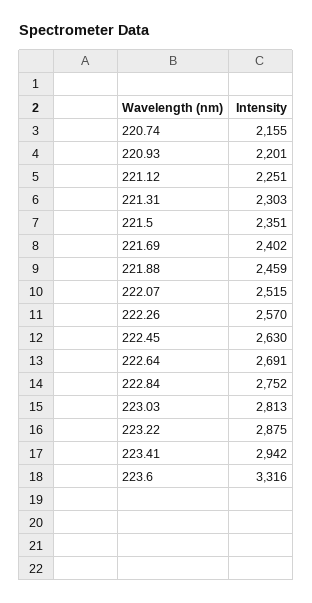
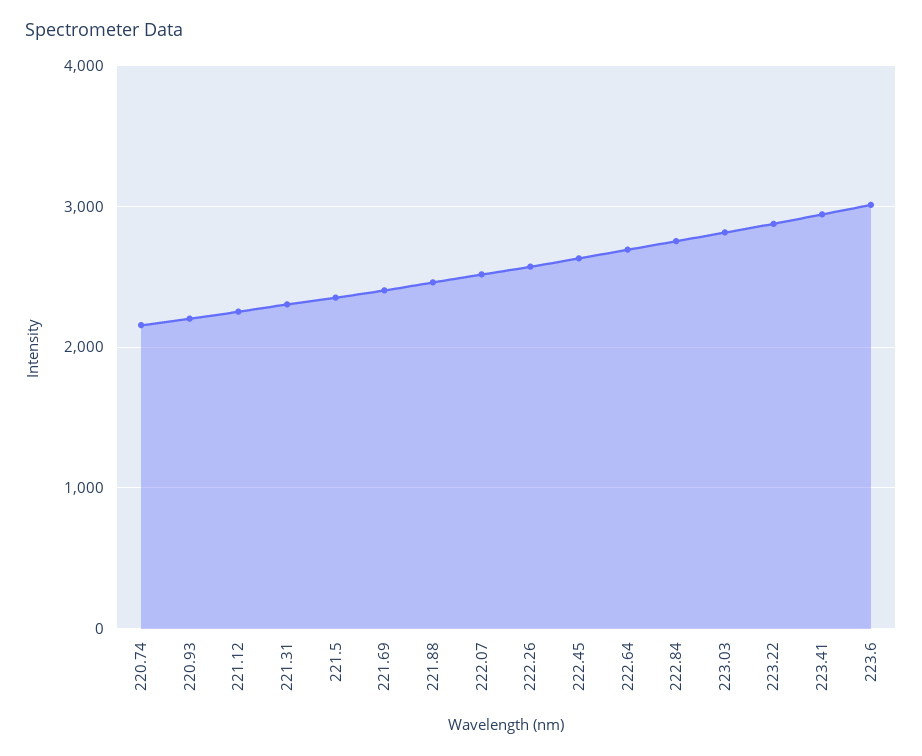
223.6: 3316 -> 3000

